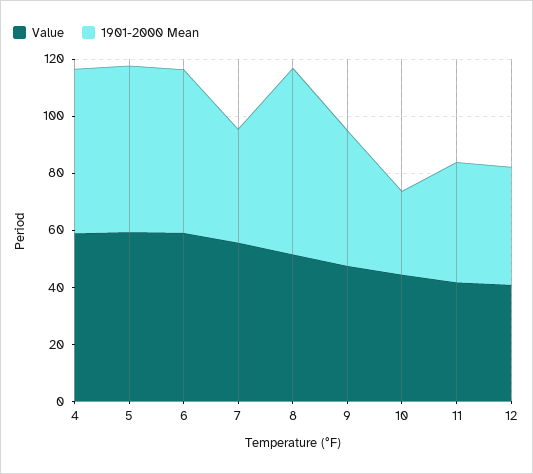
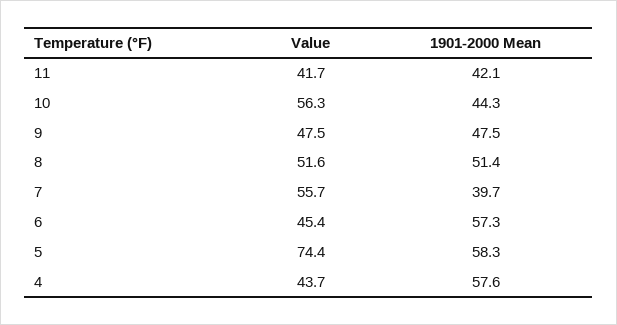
Value, 4: 60 -> 43.7
Value, 5: 60 -> 74.4
Value, 6: 60 -> 45.4
1901-2000 Mean, 8: 65 -> 51.4
Value, 10: 45 -> 56.3
1901-2000 Mean, 10: 30 -> 44.3
Value, 12: 40 -> none
1901-2000 Mean, 12: 40 -> none

